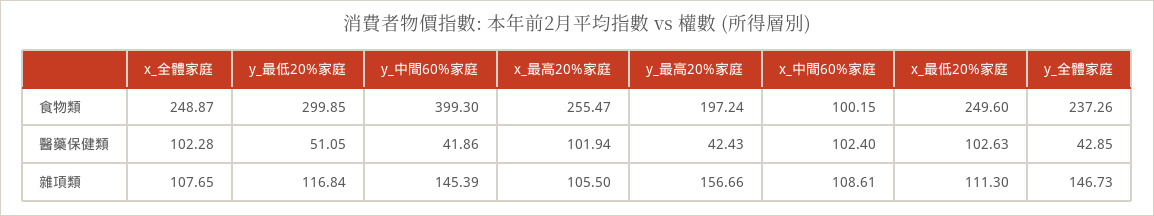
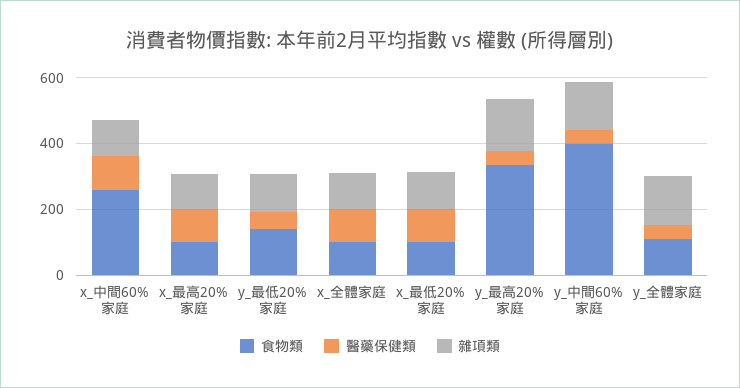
食物類, x_全體家庭: 248.87 -> 100
食物類, y_最低20%家庭: 299.85 -> 150
食物類, x_最高20%家庭: 255.47 -> 100
食物類, y_最高20%家庭: 197.24 -> 350
食物類, x_中間60%家庭: 100.15 -> 250
食物類, x_最低20%家庭: 249.6 -> 100
食物類, y_全體家庭: 237.26 -> 100

